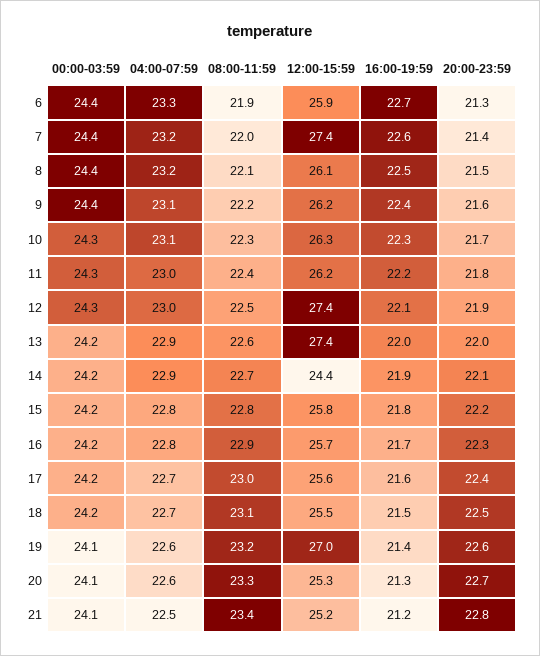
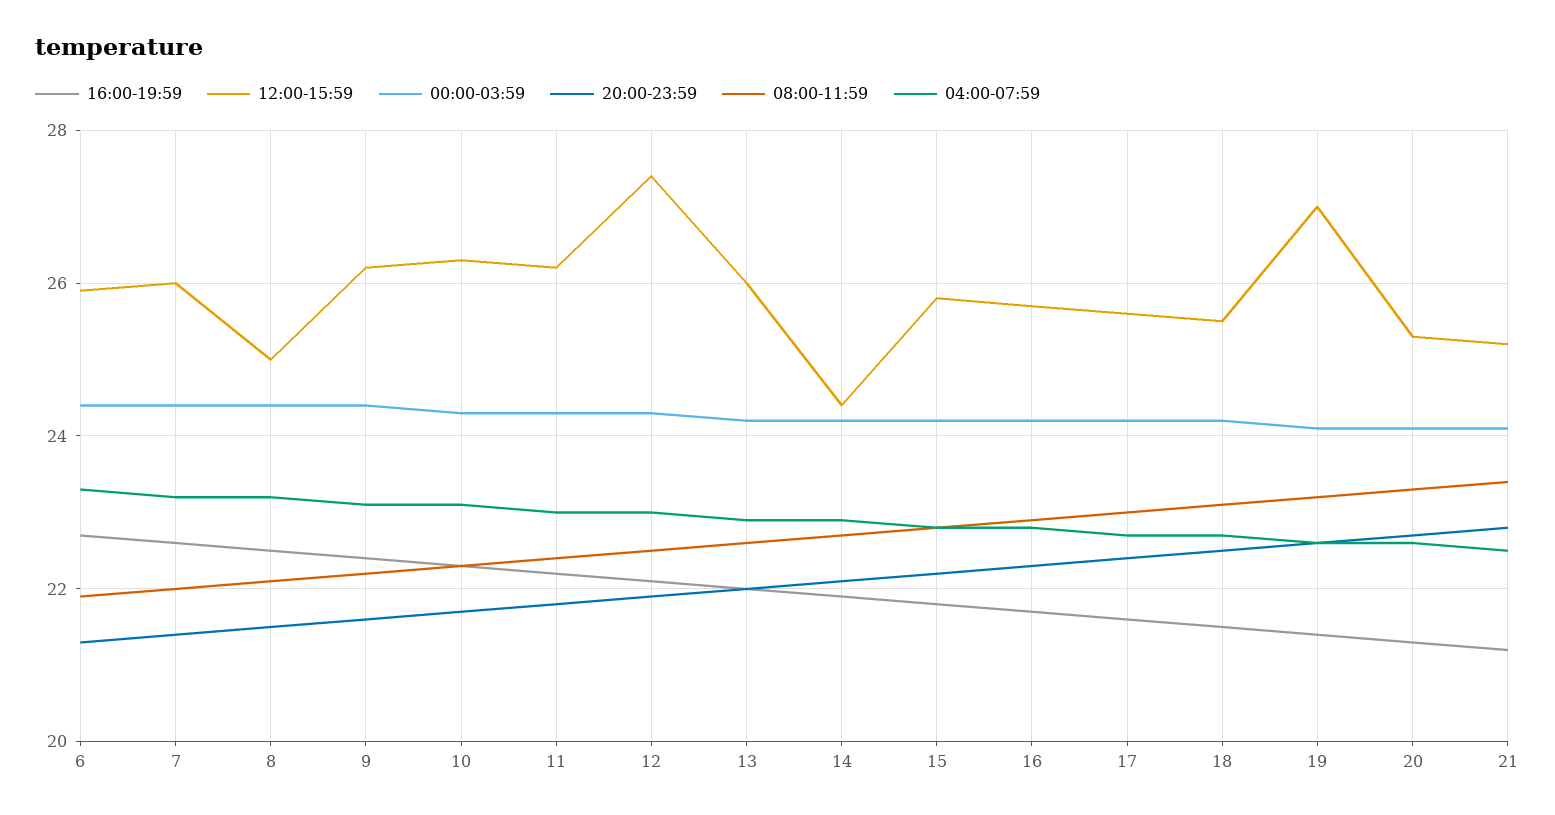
12:00-15:59, 7: 27.4 -> 26
12:00-15:59, 8: 26.1 -> 25
12:00-15:59, 13: 27.4 -> 26

